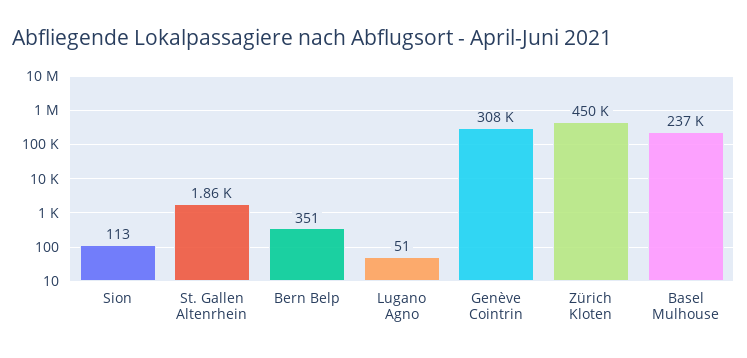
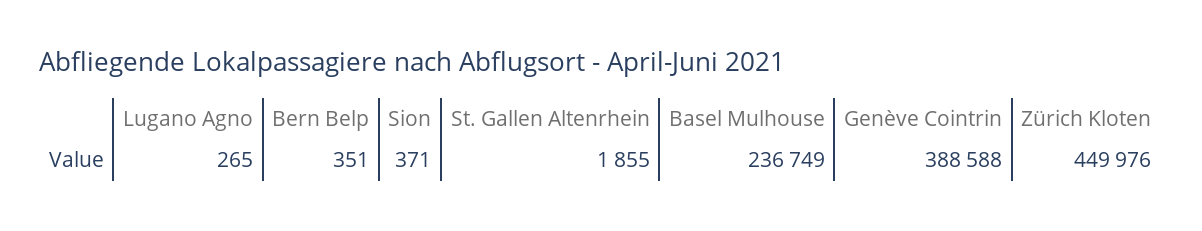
Sion: 113 -> 371
Lugano Agno: 51 -> 265
Genève Cointrin: 308000 -> 388588

